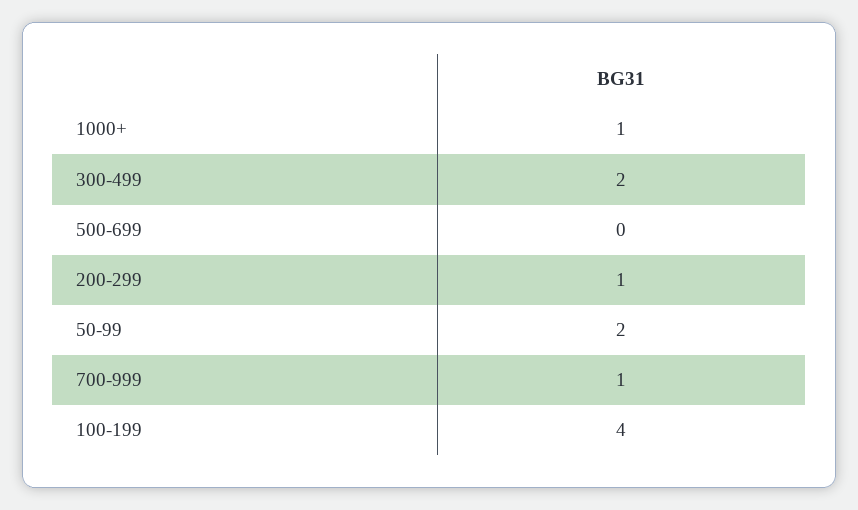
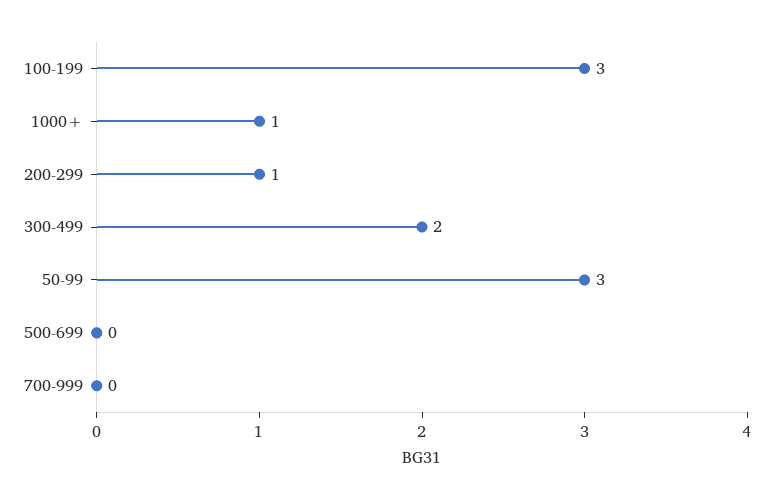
50-99: 2 -> 3
700-999: 1 -> 0
100-199: 4 -> 3

